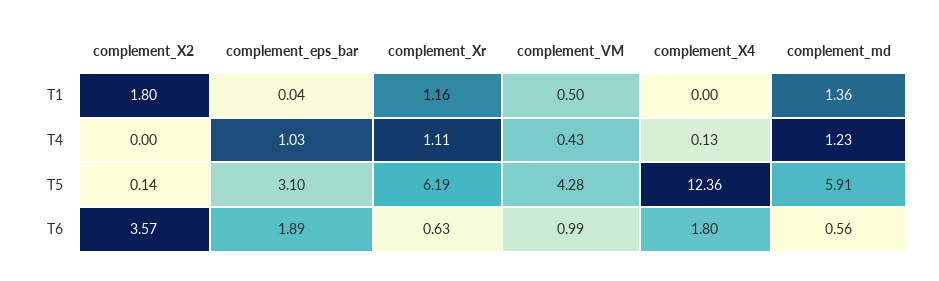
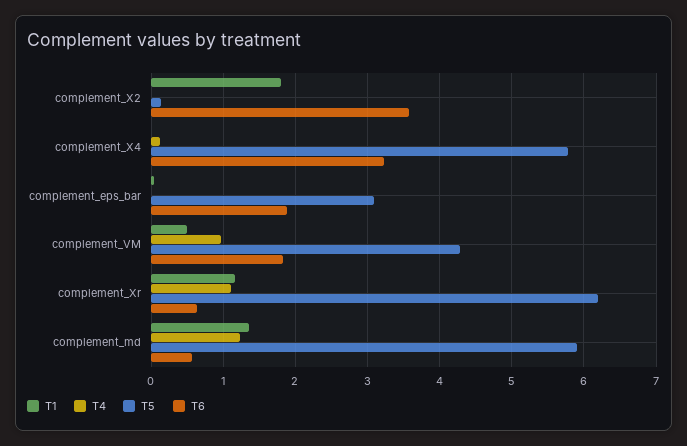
T4, complement_eps_bar: 1.03 -> 0
T4, complement_VM: 0.43 -> 1
T5, complement_X4: 12.36 -> 5.8
T6, complement_VM: 0.99 -> 1.8
T6, complement_X4: 1.8 -> 3.2

